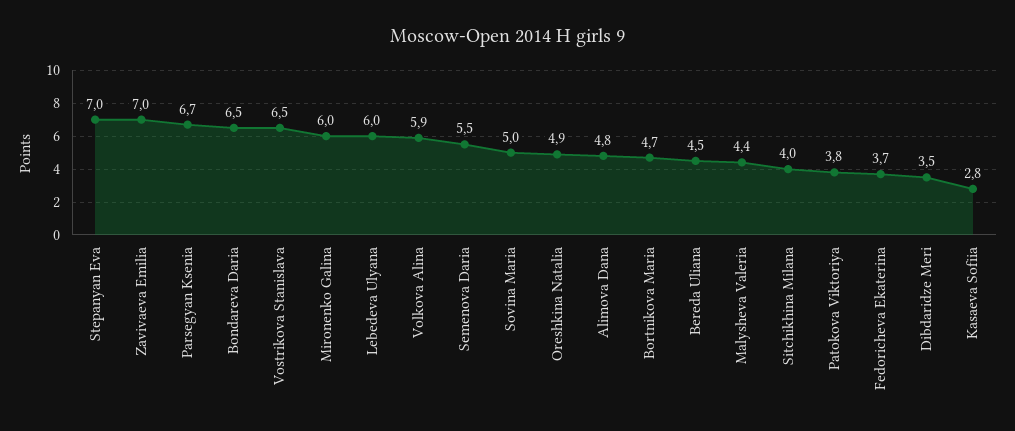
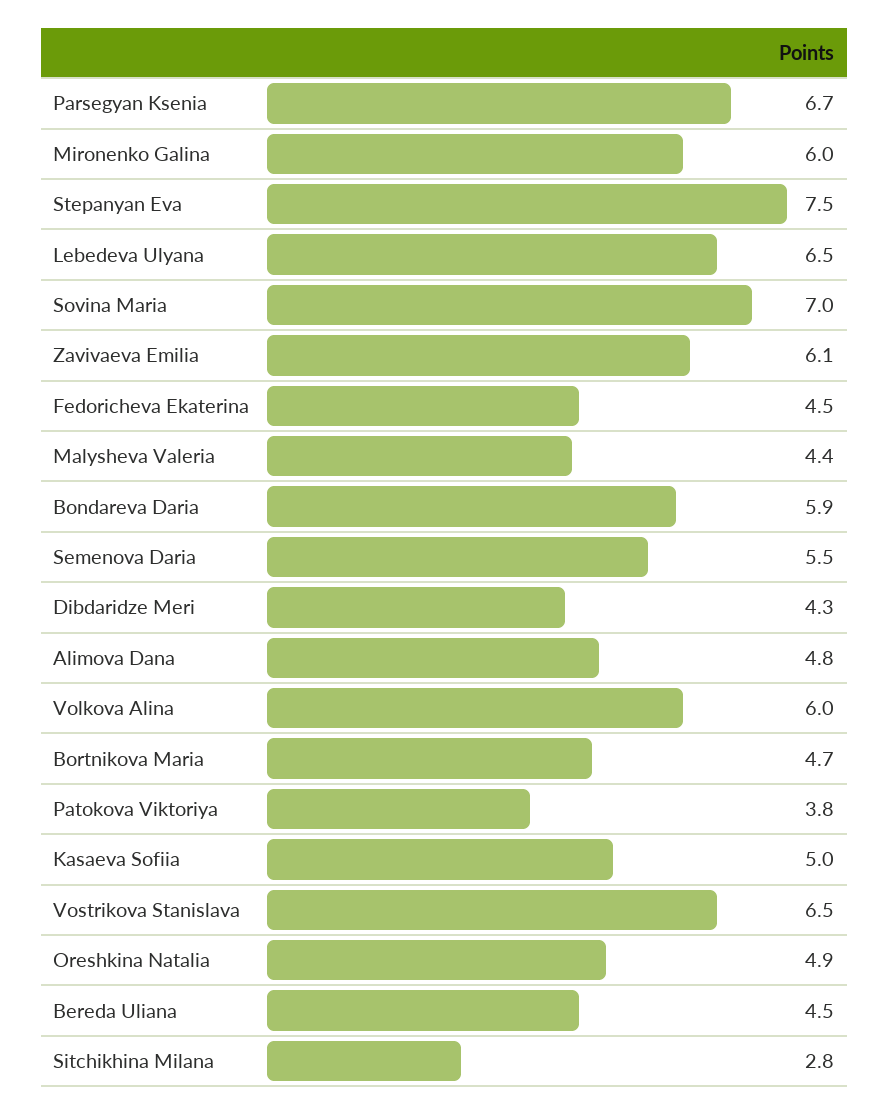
Stepanyan Eva: 7 -> 7.5
Zavivaeva Emilia: 7 -> 6.1
Bondareva Daria: 6.5 -> 5.9
Lebedeva Ulyana: 6 -> 6.5
Volkova Alina: 5.9 -> 6
Sovina Maria: 5 -> 7
Sitchikhina Milana: 4 -> 2.8
Fedoricheva Ekaterina: 3.7 -> 4.5
Dibdaridze Meri: 3.5 -> 4.3
Kasaeva Sofiia: 2.8 -> 5

